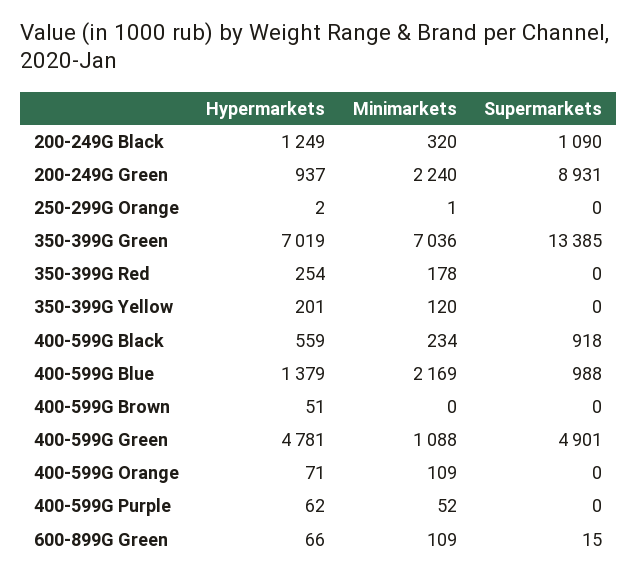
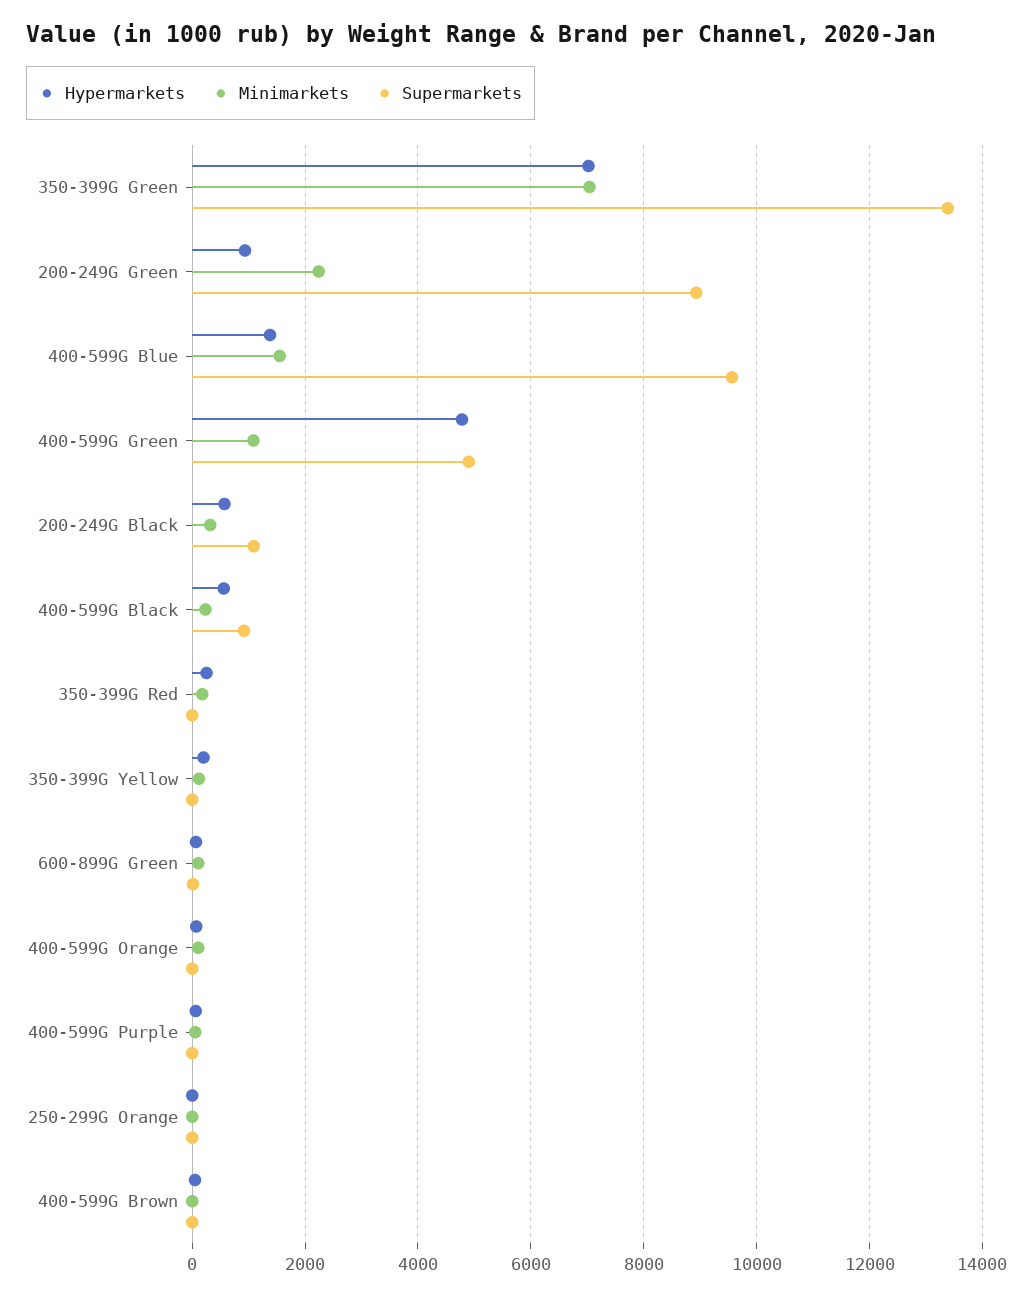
Hypermarkets, 200-249G Black: 1249 -> 600
Minimarkets, 400-599G Blue: 2169 -> 1600
Supermarkets, 400-599G Blue: 988 -> 9600

